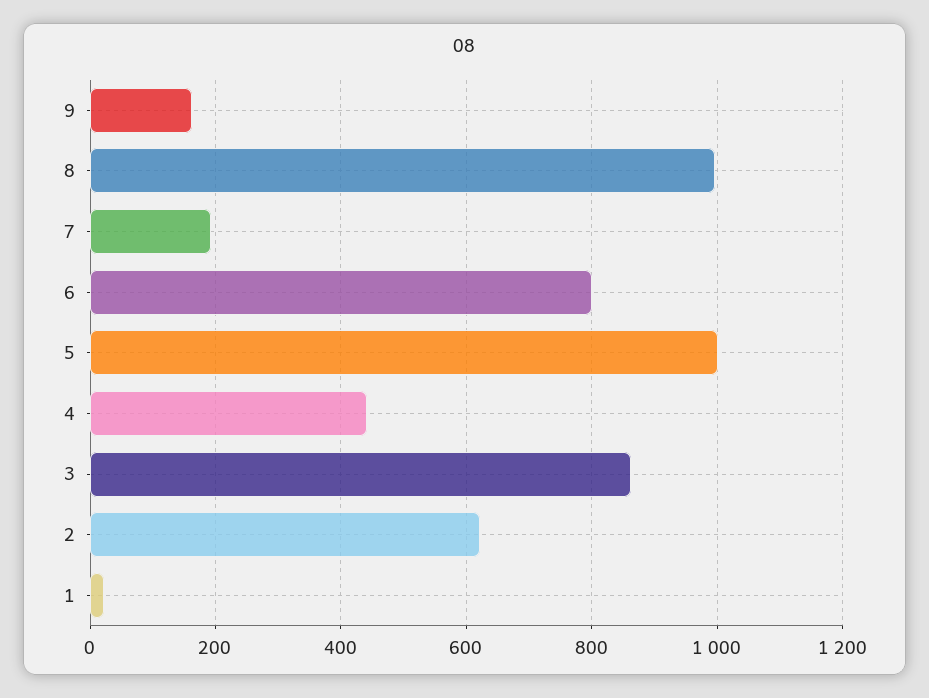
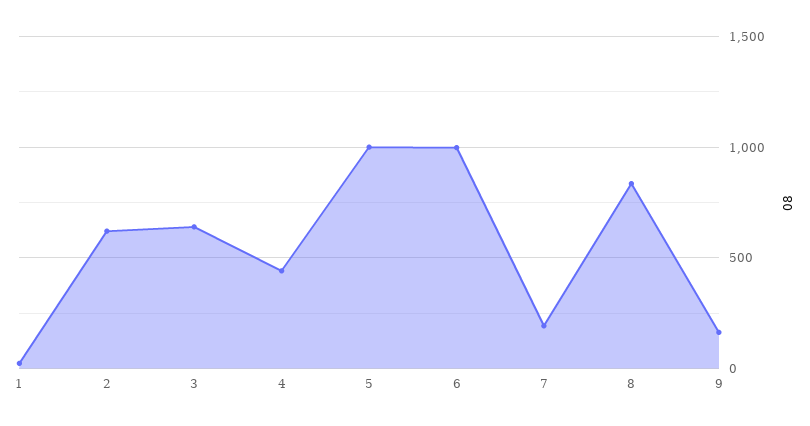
8: 1000 -> 850
6: 800 -> 1000
3: 860 -> 650

